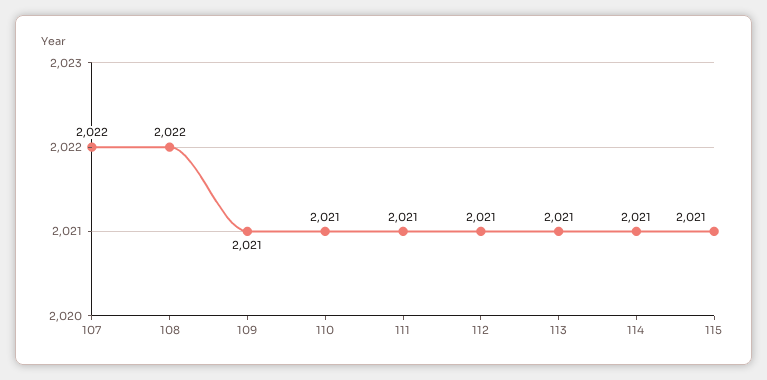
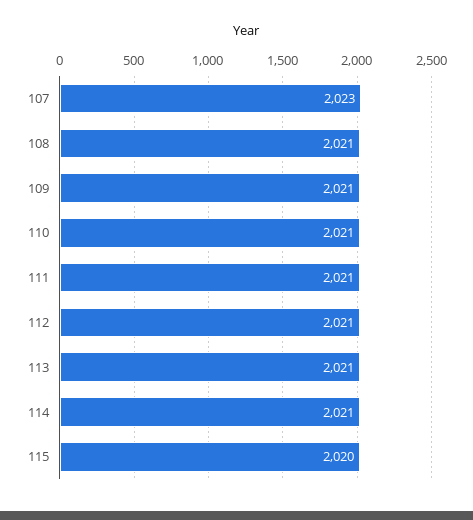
107: 2022 -> 2023
108: 2022 -> 2021
115: 2021 -> 2020

